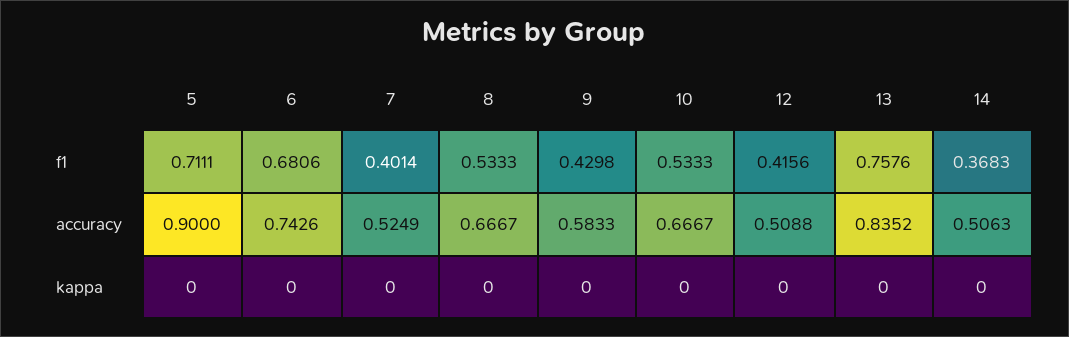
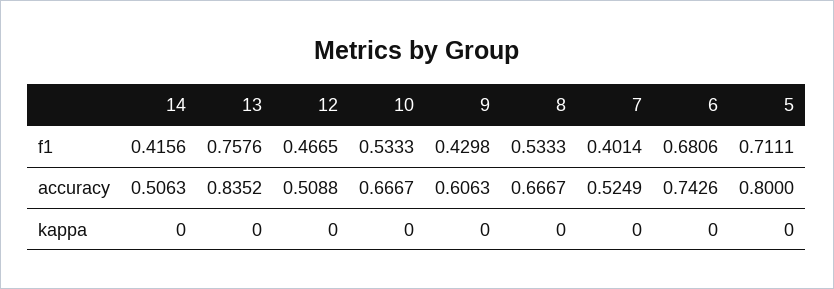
12, f1: 0.4156 -> 0.4665
14, f1: 0.3683 -> 0.4156
5, accuracy: 0.9 -> 0.8
9, accuracy: 0.5833 -> 0.6063

